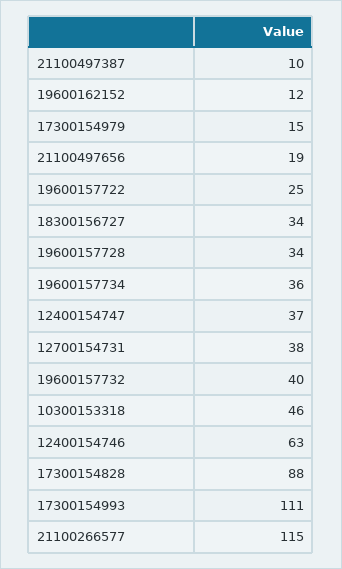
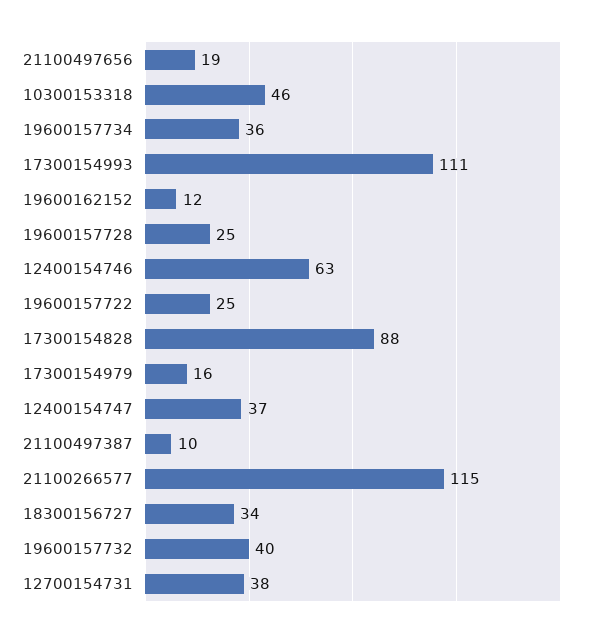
17300154979: 15 -> 16
19600157728: 34 -> 25

